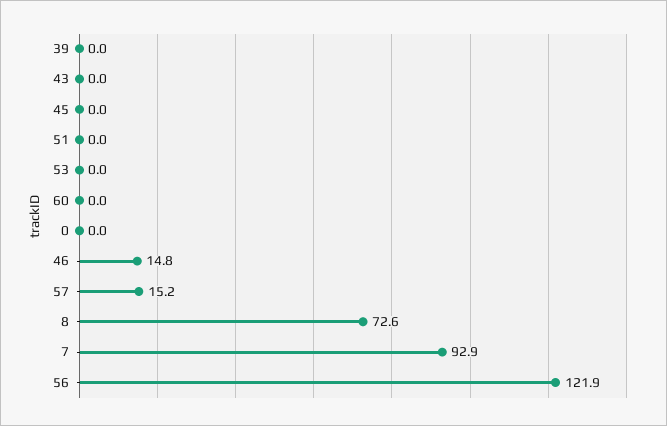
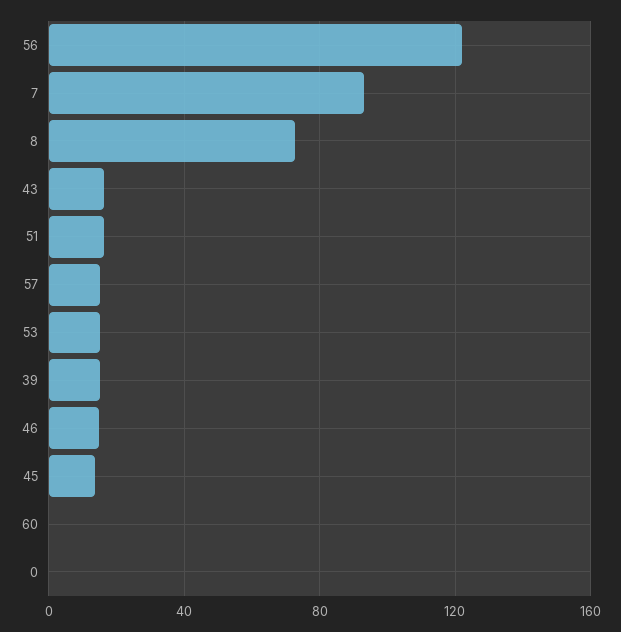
39: 0 -> 15
43: 0 -> 15
45: 0 -> 15
51: 0 -> 15
53: 0 -> 15

